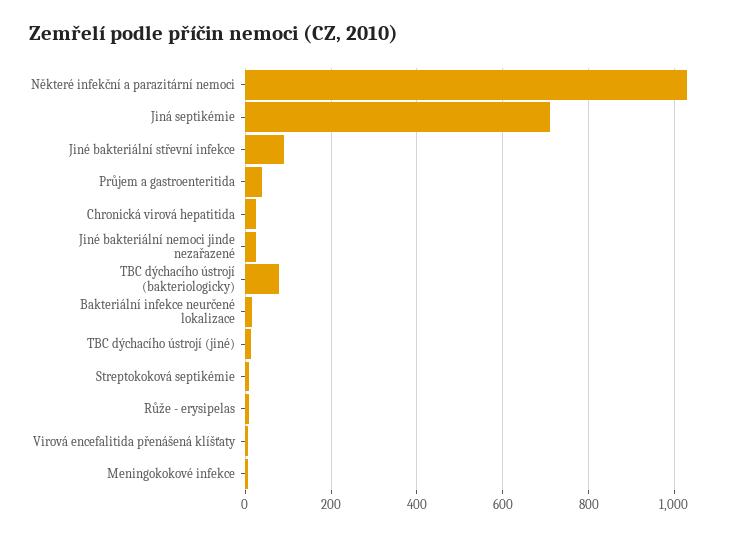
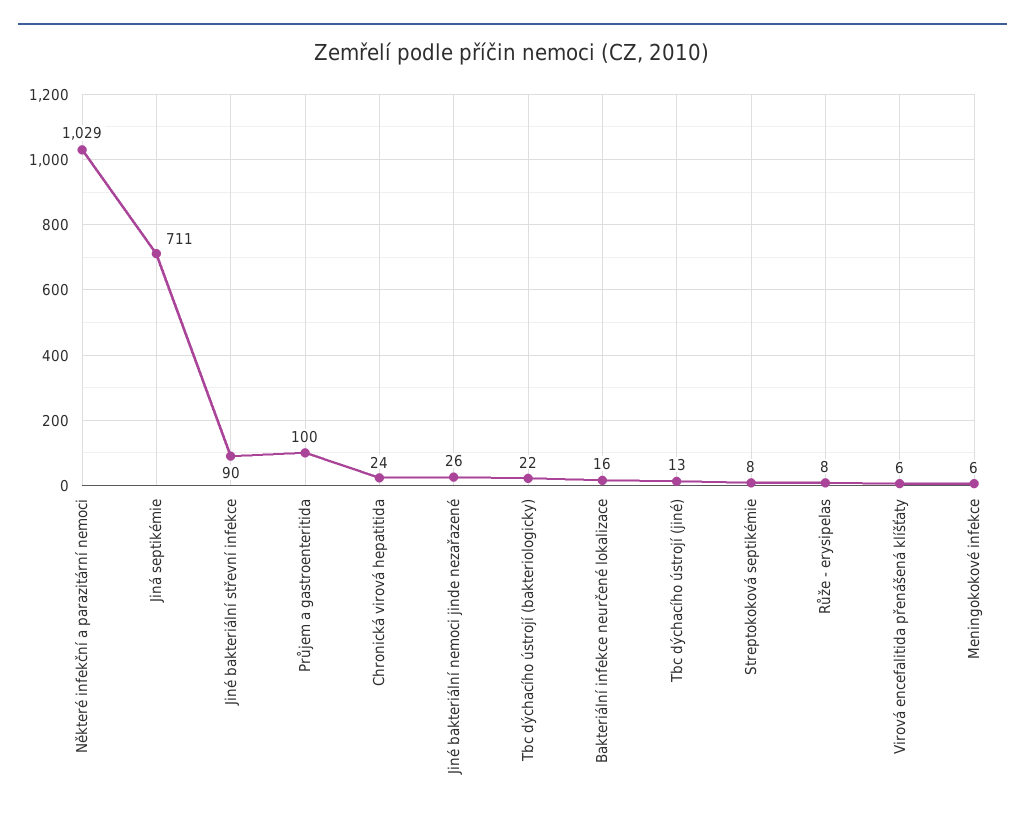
Průjem a gastroenteritida: 40 -> 100
TBC dýchacího ústrojí (bakteriologicky): 80 -> 22

